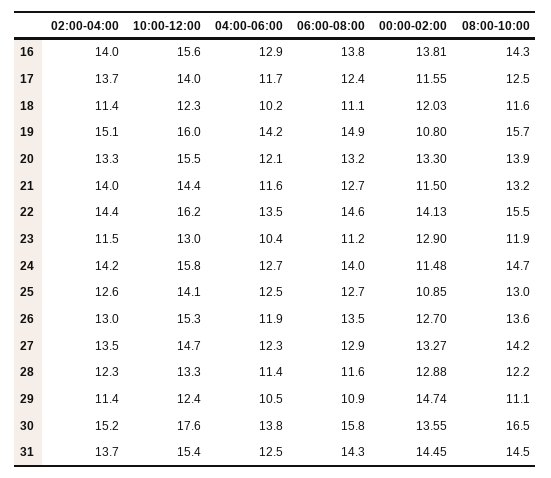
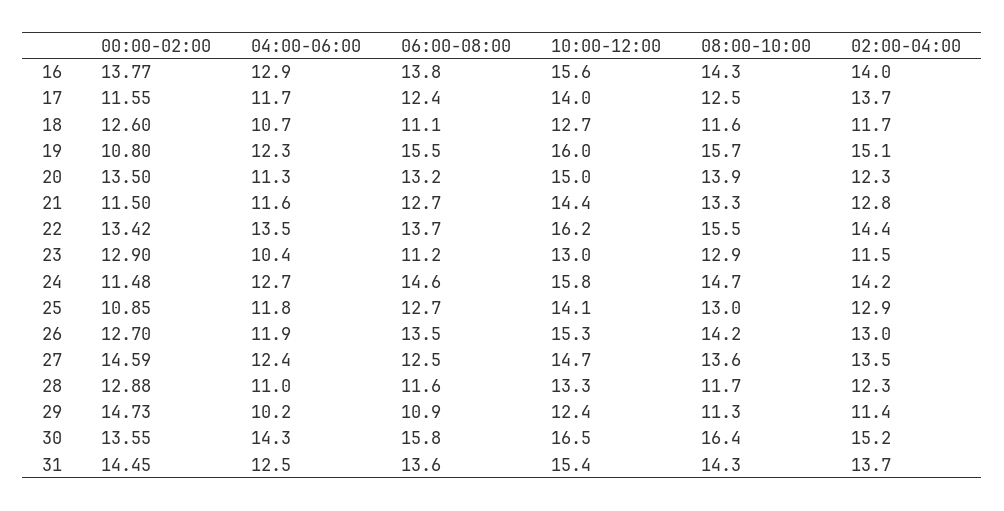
00:00-02:00, 16: 13.81 -> 13.77
02:00-04:00, 18: 11.4 -> 11.7
10:00-12:00, 18: 12.3 -> 12.7
04:00-06:00, 18: 10.2 -> 10.7
00:00-02:00, 18: 12.03 -> 12.6
04:00-06:00, 19: 14.2 -> 12.3
06:00-08:00, 19: 14.9 -> 15.5
02:00-04:00, 20: 13.3 -> 12.3
10:00-12:00, 20: 15.5 -> 15
04:00-06:00, 20: 12.1 -> 11.3
00:00-02:00, 20: 13.3 -> 13.5
02:00-04:00, 21: 14 -> 12.8
08:00-10:00, 21: 13.2 -> 13.3
06:00-08:00, 22: 14.6 -> 13.7
00:00-02:00, 22: 14.13 -> 13.42
08:00-10:00, 23: 11.9 -> 12.9
06:00-08:00, 24: 14 -> 14.6
02:00-04:00, 25: 12.6 -> 12.9
04:00-06:00, 25: 12.5 -> 11.8
08:00-10:00, 26: 13.6 -> 14.2
04:00-06:00, 27: 12.3 -> 12.4
06:00-08:00, 27: 12.9 -> 12.5
00:00-02:00, 27: 13.27 -> 14.59
08:00-10:00, 27: 14.2 -> 13.6
04:00-06:00, 28: 11.4 -> 11
08:00-10:00, 28: 12.2 -> 11.7
04:00-06:00, 29: 10.5 -> 10.2
00:00-02:00, 29: 14.74 -> 14.73
08:00-10:00, 29: 11.1 -> 11.3
10:00-12:00, 30: 17.6 -> 16.5
04:00-06:00, 30: 13.8 -> 14.3
08:00-10:00, 30: 16.5 -> 16.4
06:00-08:00, 31: 14.3 -> 13.6
08:00-10:00, 31: 14.5 -> 14.3

